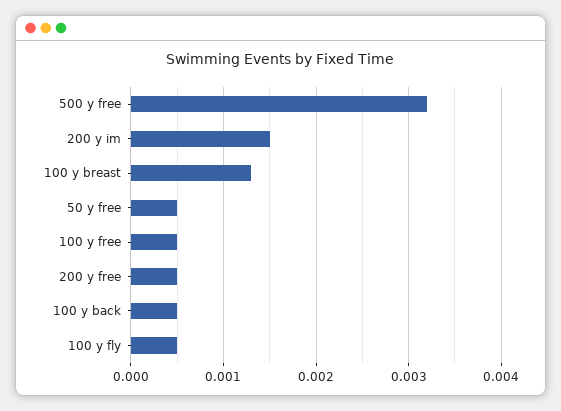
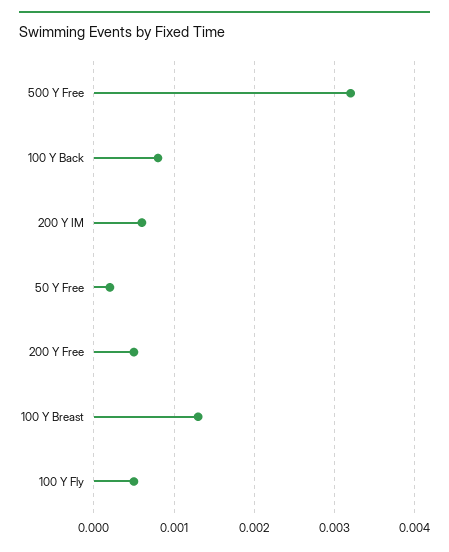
200 y im: 0.0015 -> 0.0006
50 y free: 0.0005 -> 0.0002
100 y free: 0.0005 -> none
100 y back: 0.0005 -> 0.0008

